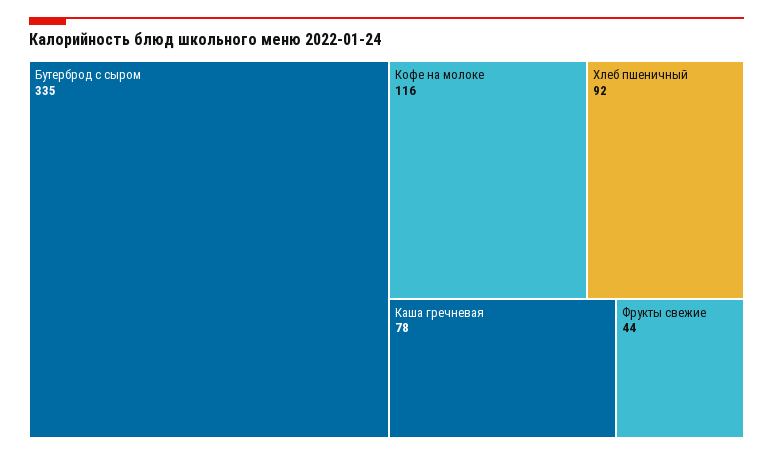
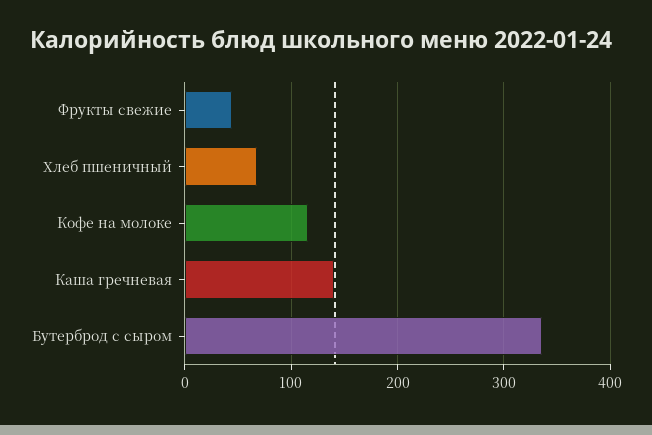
Хлеб пшеничный: 92 -> 70
Каша гречневая: 78 -> 140

